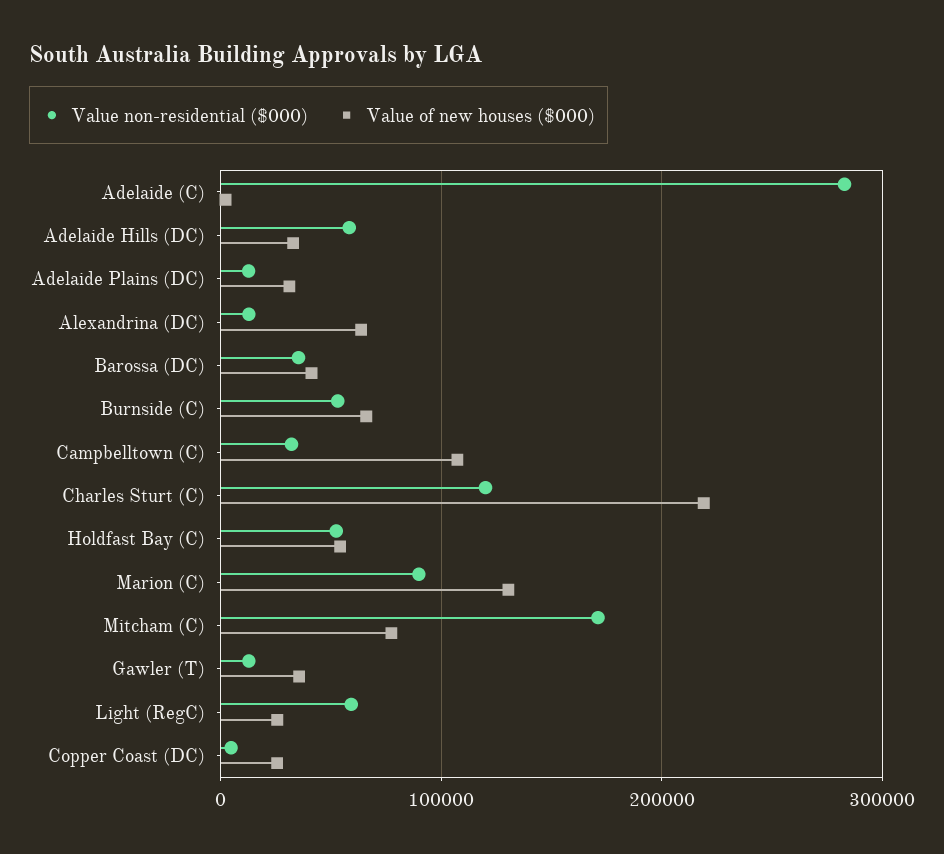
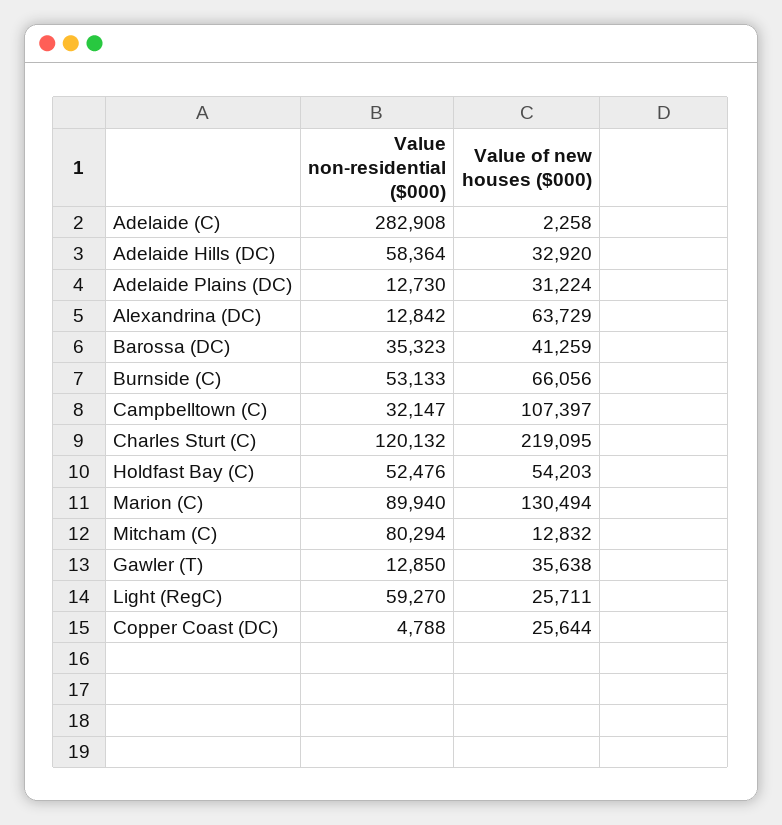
Value non-residential ($000), Mitcham (C): 170000 -> 80294
Value of new houses ($000), Mitcham (C): 80000 -> 12832

